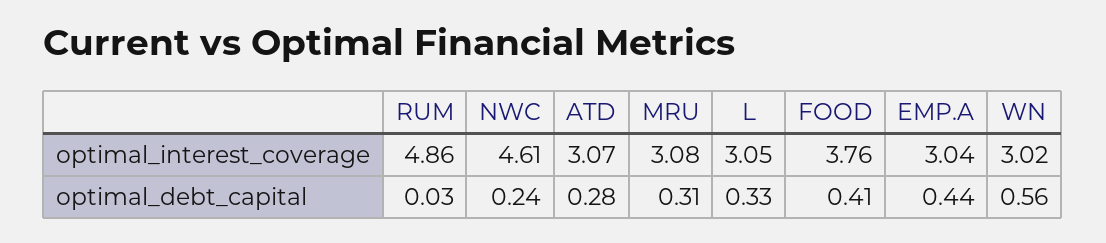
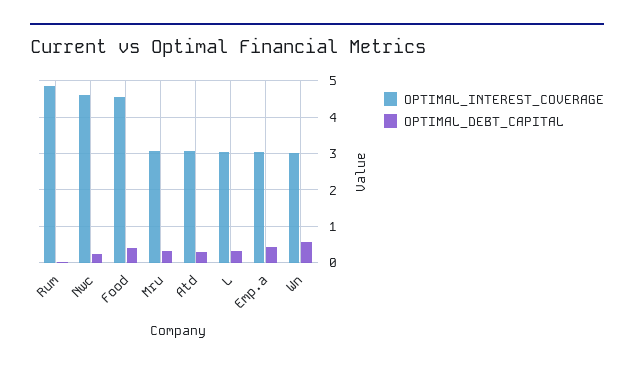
optimal_interest_coverage, FOOD: 3.76 -> 4.6

